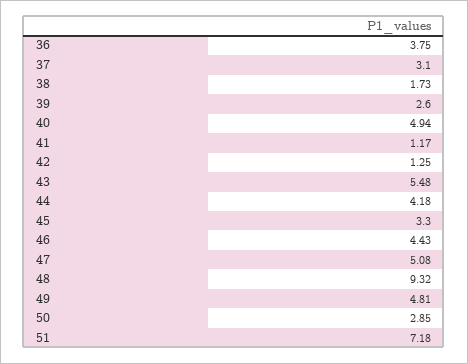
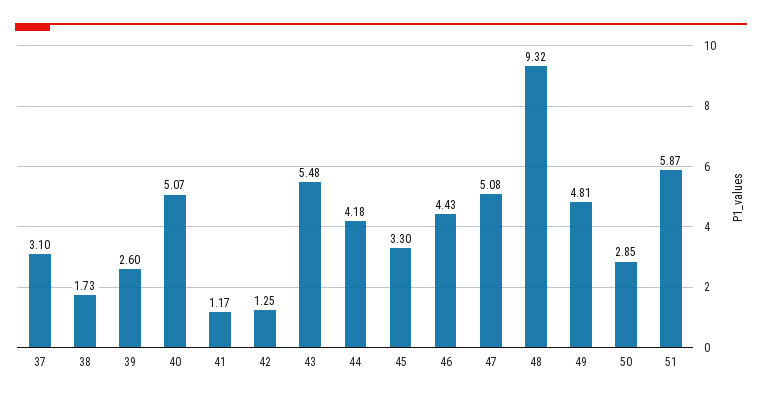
36: 3.75 -> none
40: 4.94 -> 5.07
51: 7.18 -> 5.87

